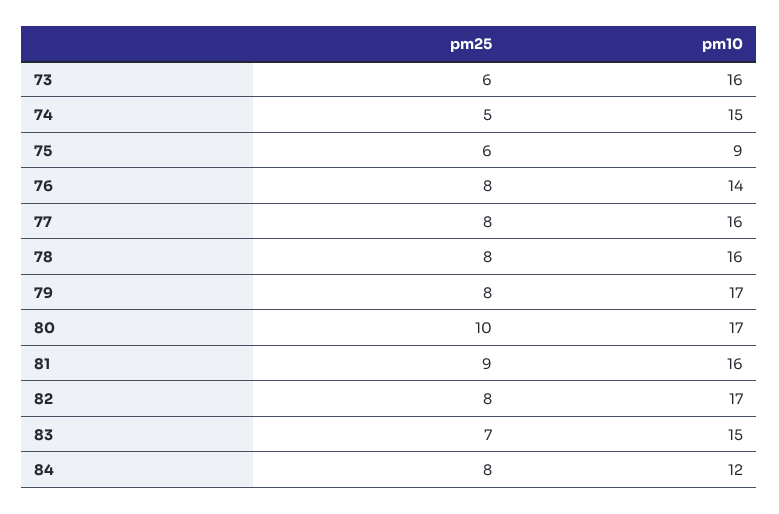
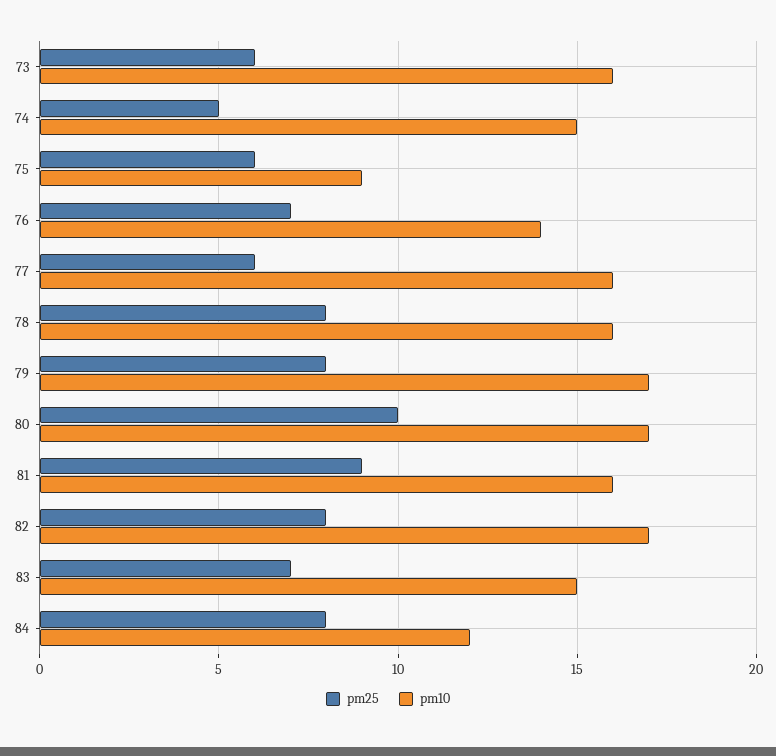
pm25, 76: 8 -> 7
pm25, 77: 8 -> 6

